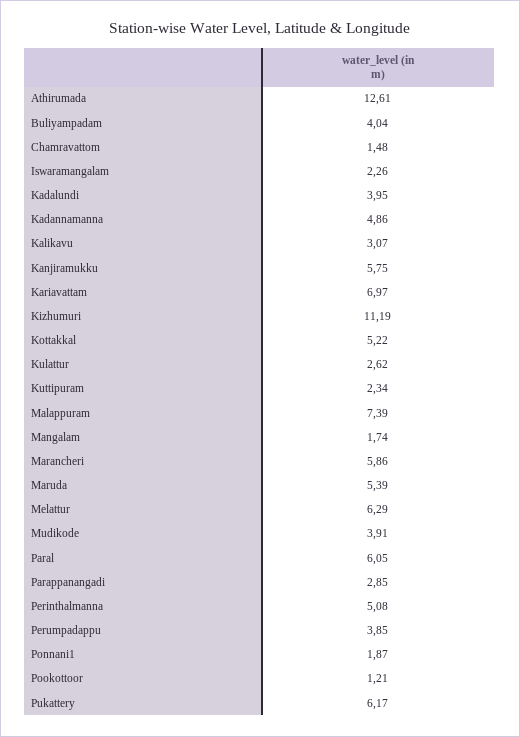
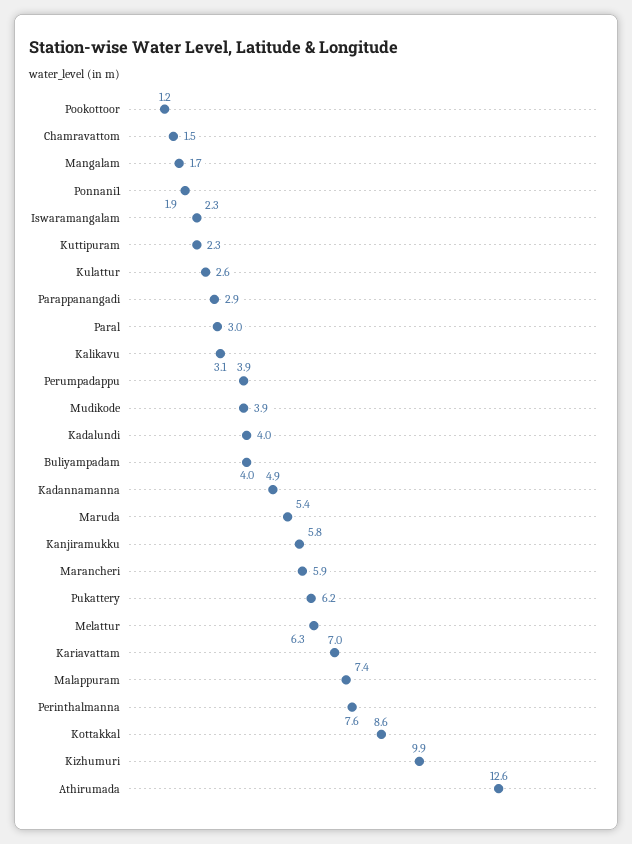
Kizhumuri: 11.19 -> 9.9
Kottakkal: 5.22 -> 8.6
Paral: 6.05 -> 3
Perinthalmanna: 5.08 -> 7.6

